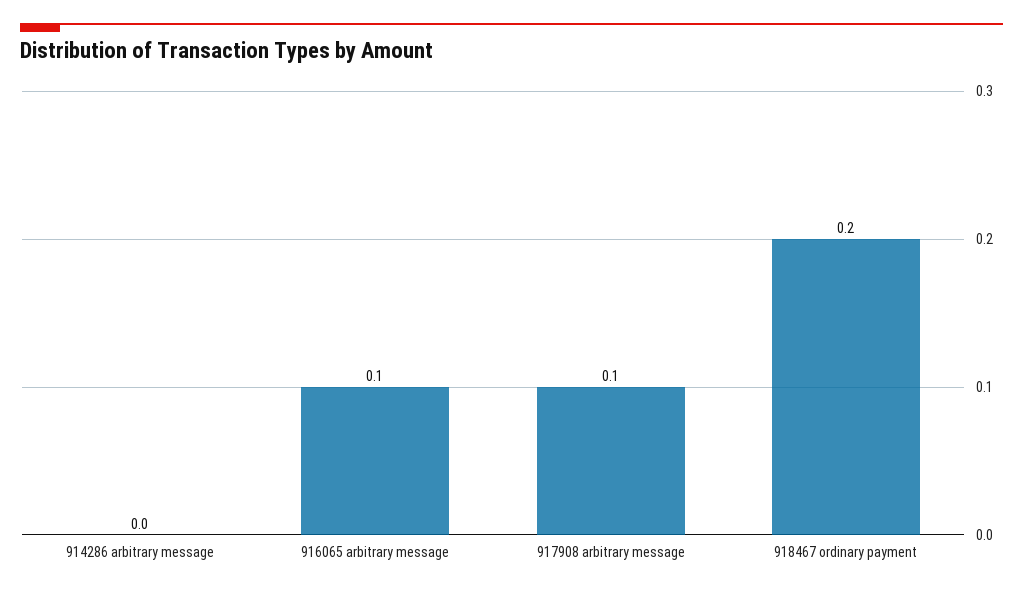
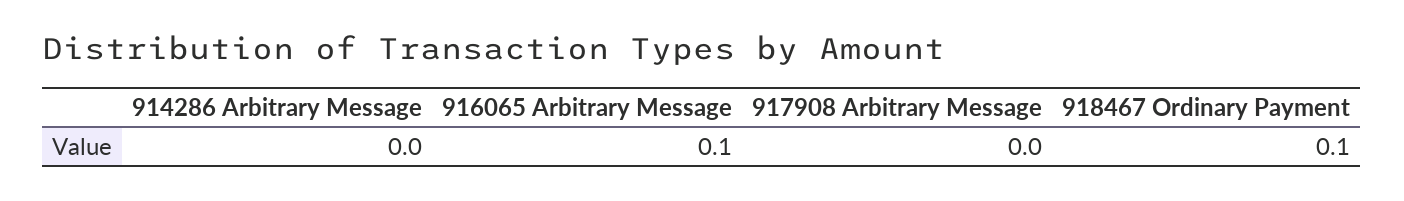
917908 arbitrary message: 0.1 -> 0
918467 ordinary payment: 0.2 -> 0.1

